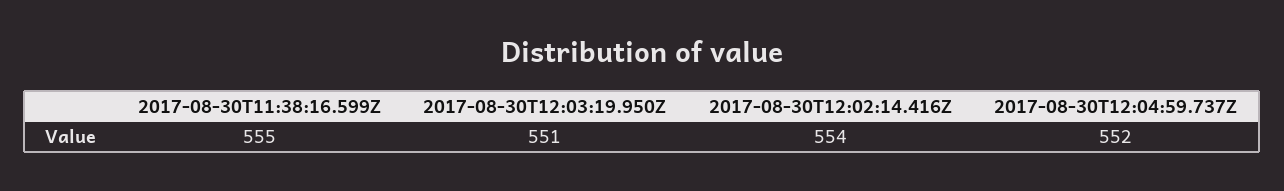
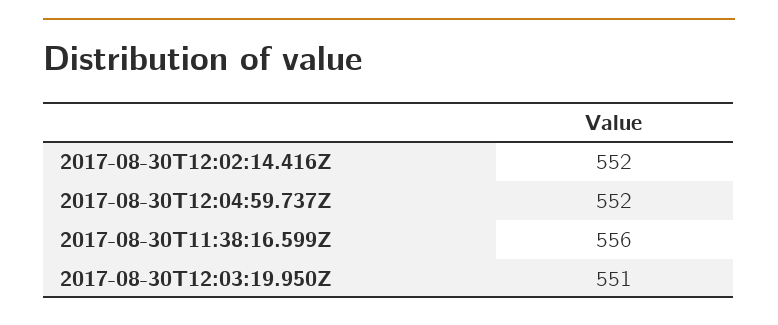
2017-08-30T11:38:16.599Z: 555 -> 556
2017-08-30T12:02:14.416Z: 554 -> 552

